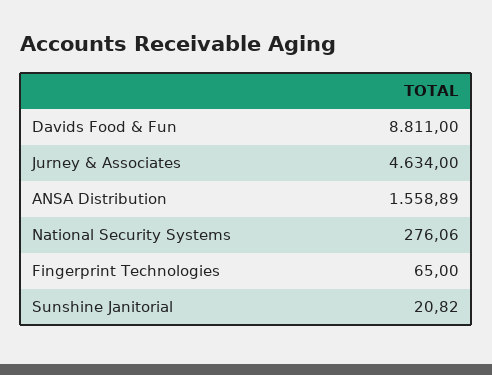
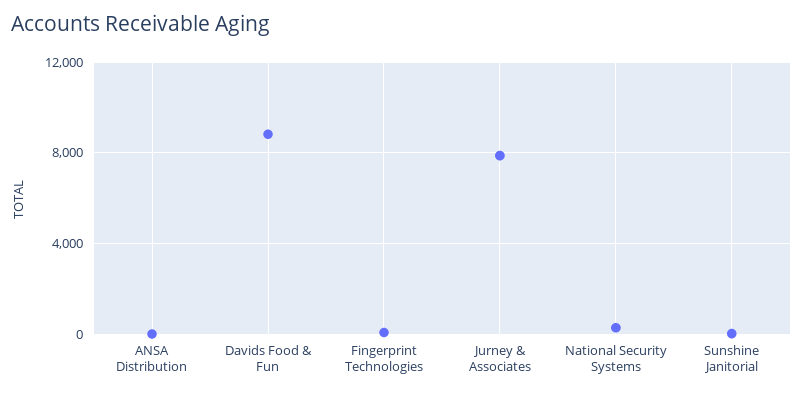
Jurney & Associates: 4634 -> 8000
ANSA Distribution: 1558.89 -> 0

